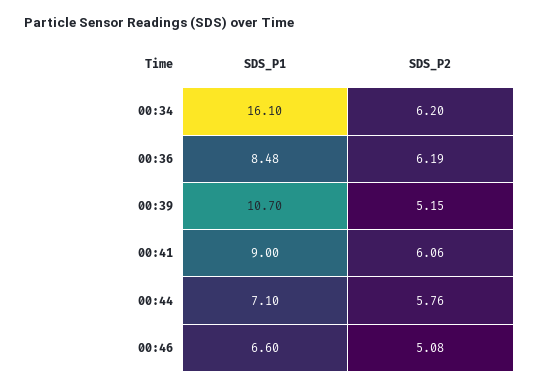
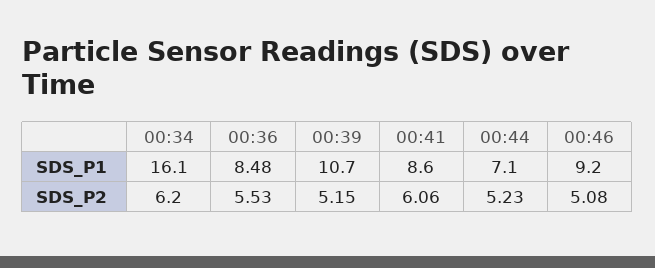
SDS_P2, 00:36: 6.19 -> 5.53
SDS_P1, 00:41: 9 -> 8.6
SDS_P2, 00:44: 5.76 -> 5.23
SDS_P1, 00:46: 6.6 -> 9.2

